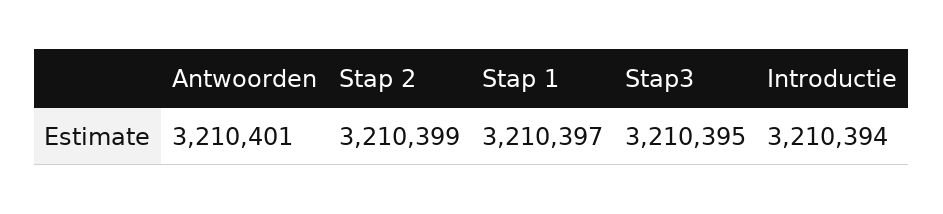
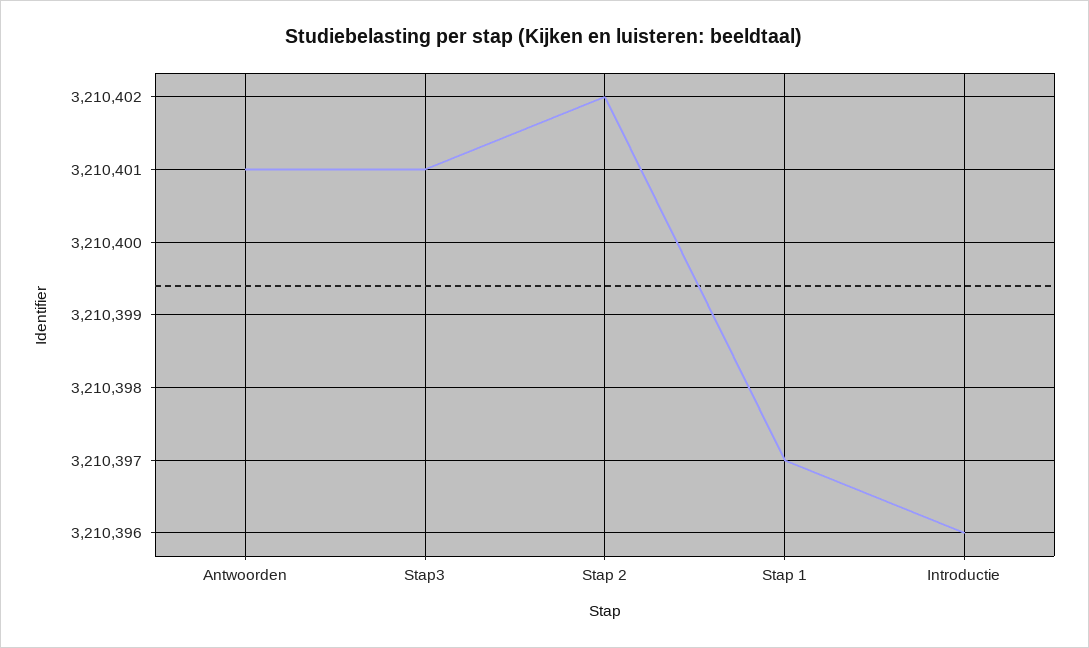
Stap 2: 3210399 -> 3210402
Stap3: 3210395 -> 3210401
Introductie: 3210394 -> 3210396

